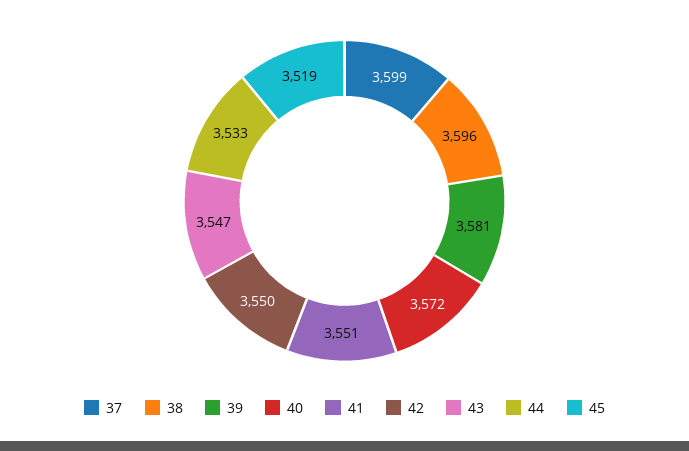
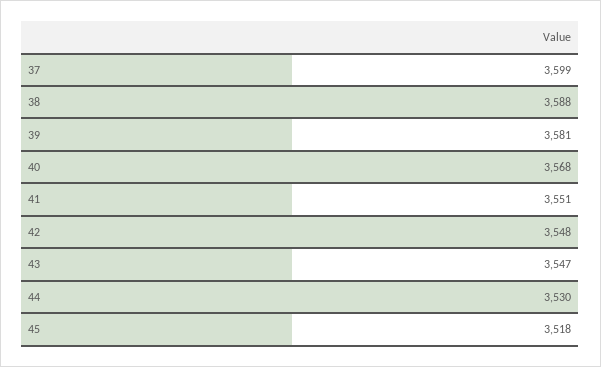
38: 3596 -> 3588
40: 3572 -> 3568
42: 3550 -> 3548
44: 3533 -> 3530
45: 3519 -> 3518

